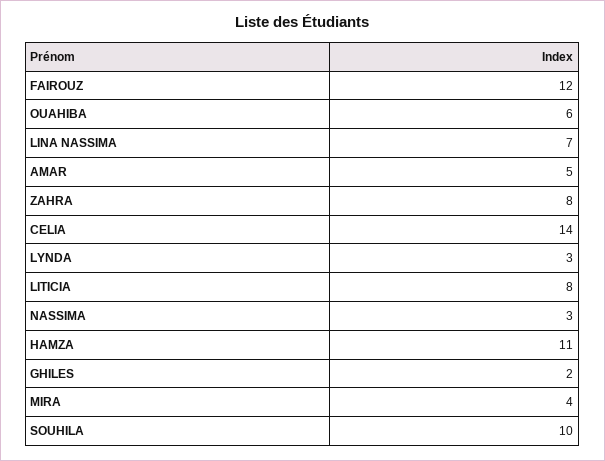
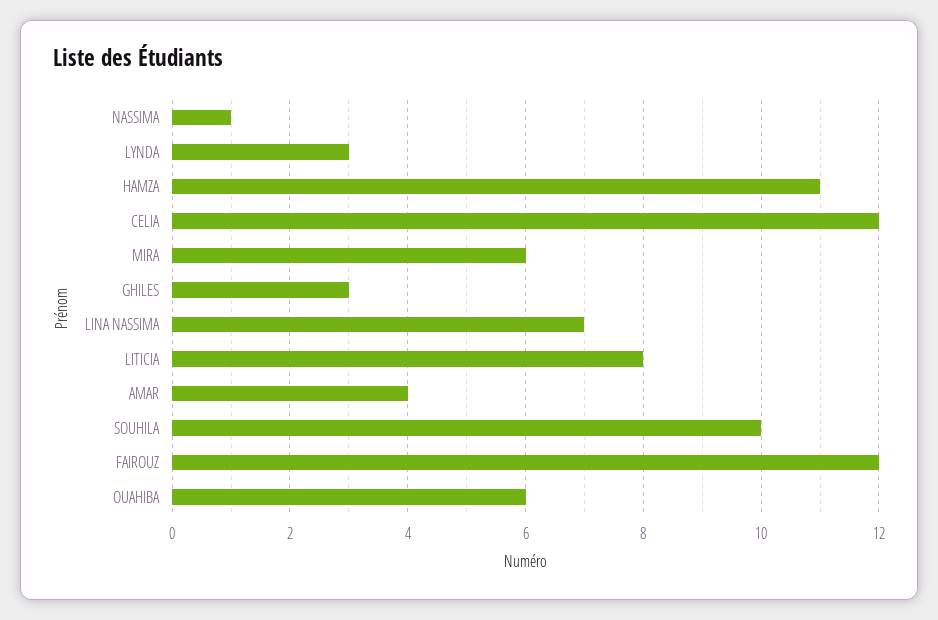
AMAR: 5 -> 4
ZAHRA: 8 -> none
CELIA: 14 -> 12
NASSIMA: 3 -> 1
GHILES: 2 -> 3
MIRA: 4 -> 6

